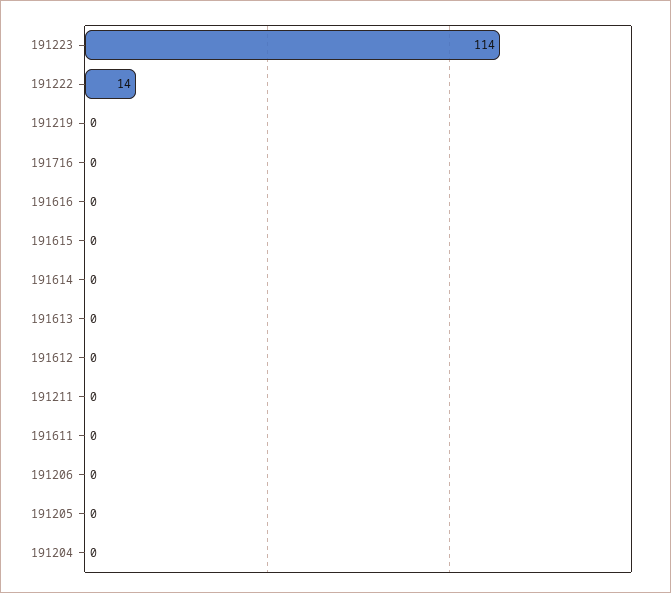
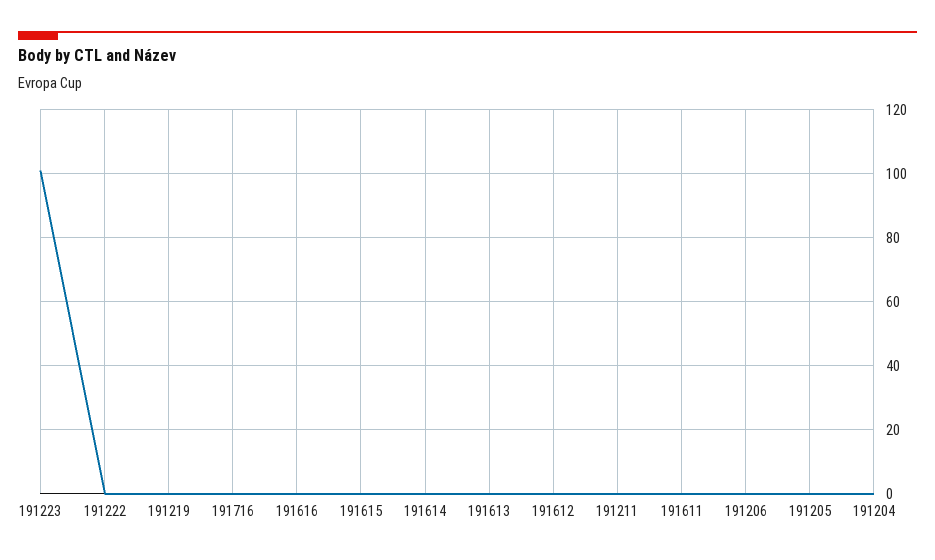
191223: 114 -> 100
191222: 14 -> 0

